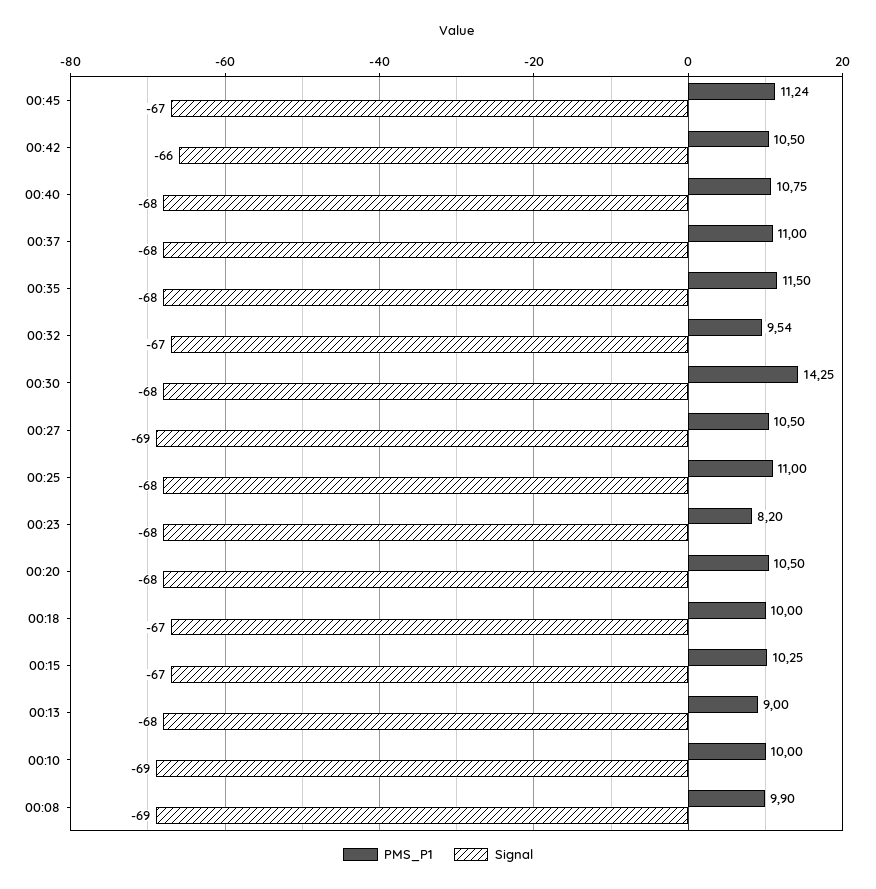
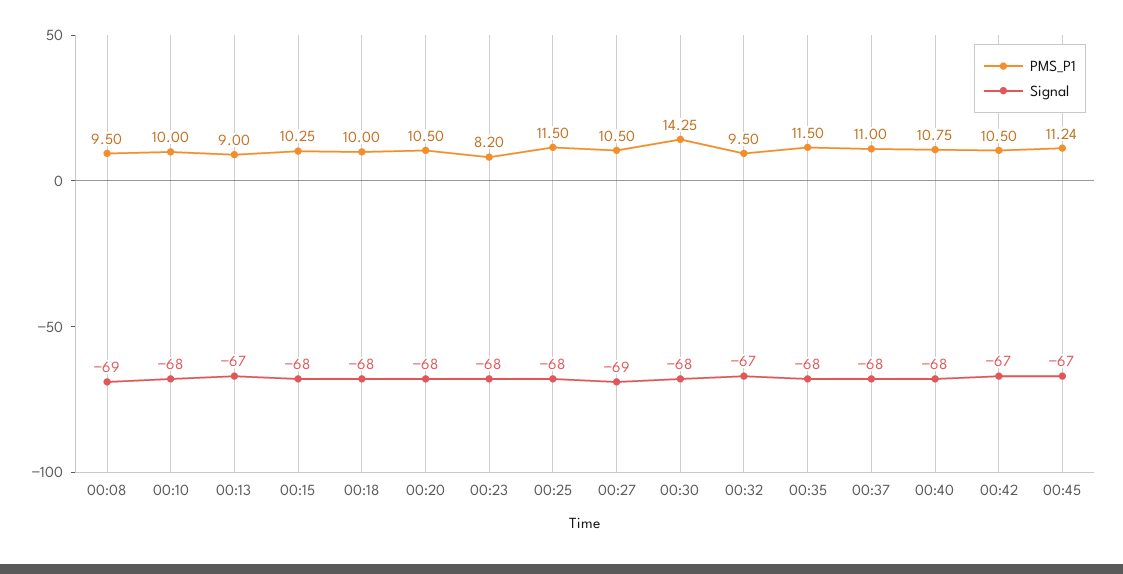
Signal, 00:42: -66 -> -67
PMS_P1, 00:32: 9.54 -> 9.5
PMS_P1, 00:25: 11 -> 11.5
Signal, 00:18: -67 -> -68
Signal, 00:15: -67 -> -68
Signal, 00:13: -68 -> -67
Signal, 00:10: -69 -> -68
PMS_P1, 00:08: 9.9 -> 9.5

